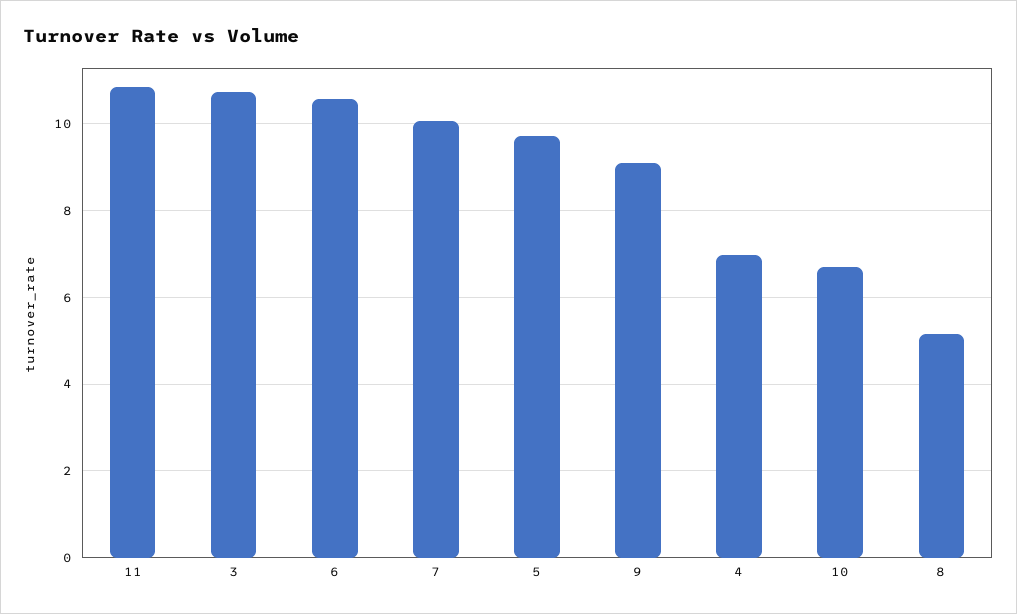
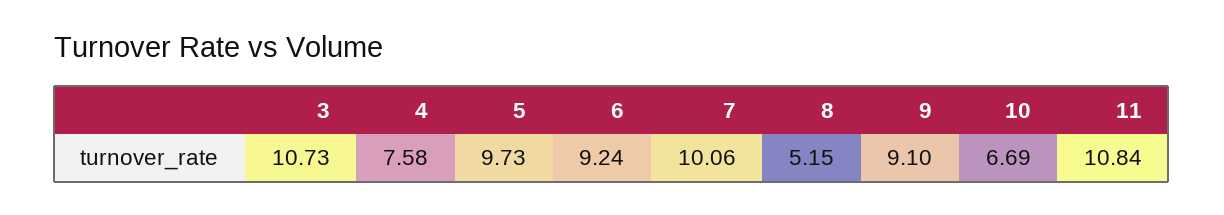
6: 10.6 -> 9.24
4: 7 -> 7.58

